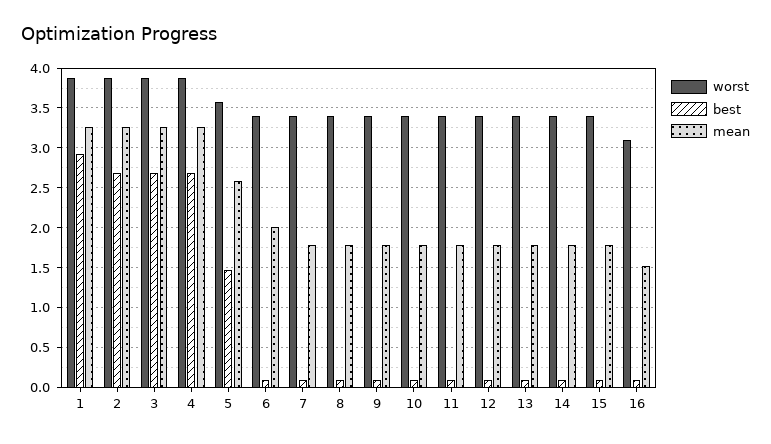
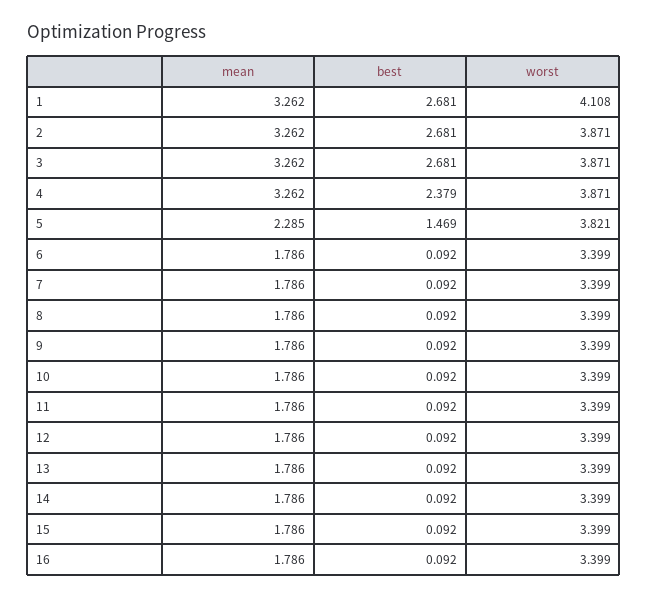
worst, 1: 3.9 -> 4.108
best, 1: 2.9 -> 2.681
best, 4: 2.7 -> 2.379
worst, 5: 3.6 -> 3.821
mean, 5: 2.6 -> 2.285
mean, 6: 2 -> 1.786
worst, 16: 3.1 -> 3.399
mean, 16: 1.5 -> 1.786

